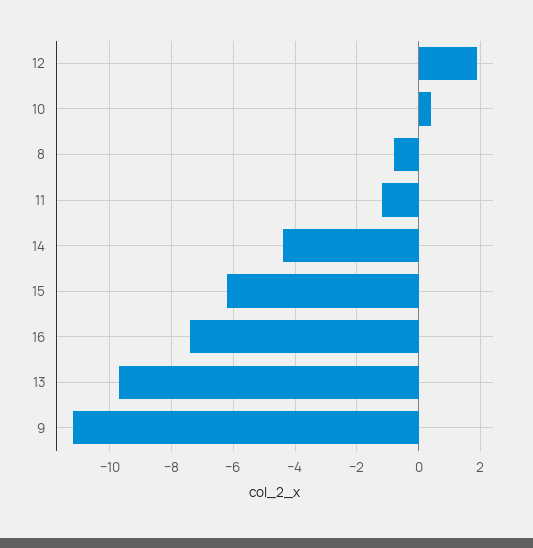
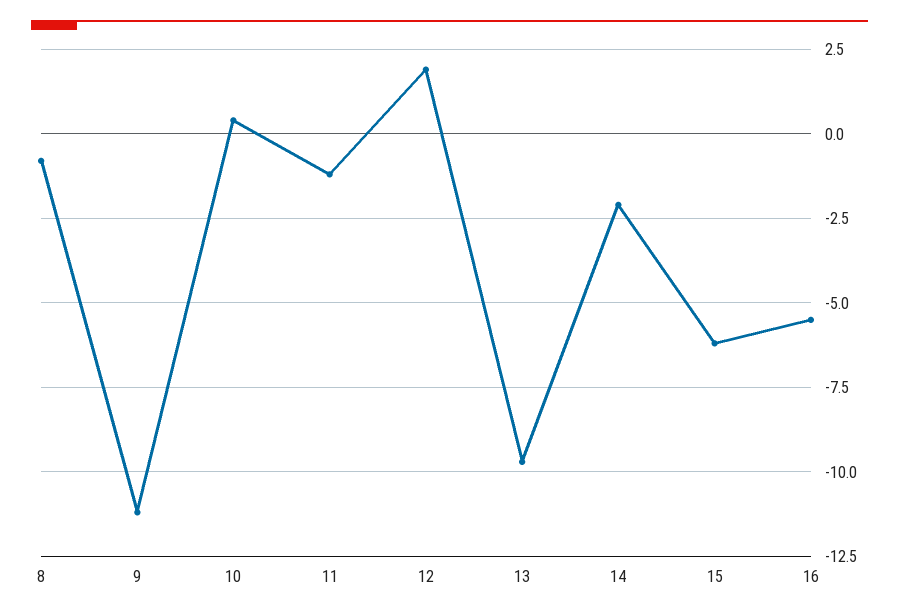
14: -4.5 -> -2
16: -7.5 -> -5.5

